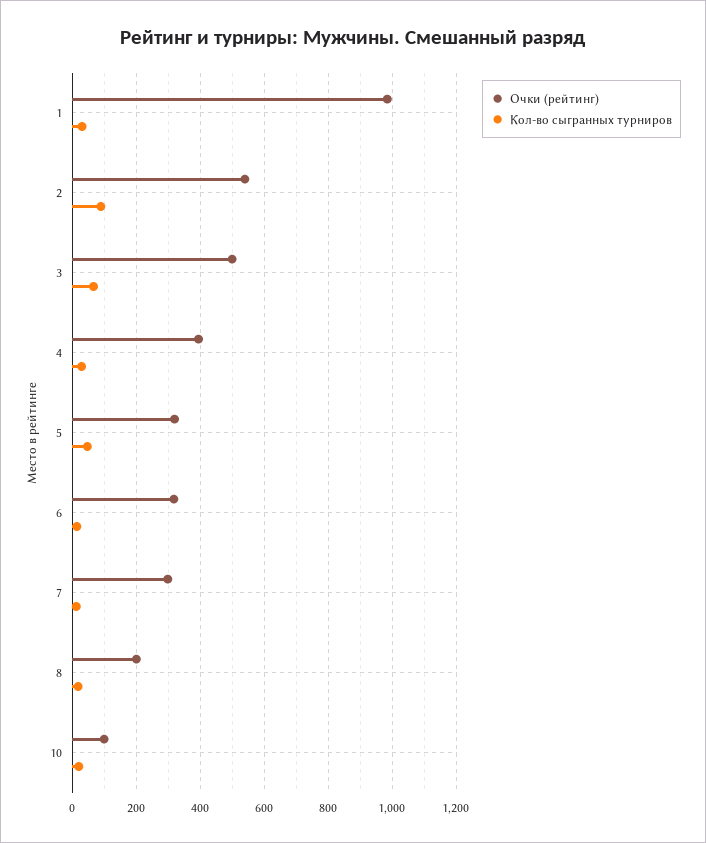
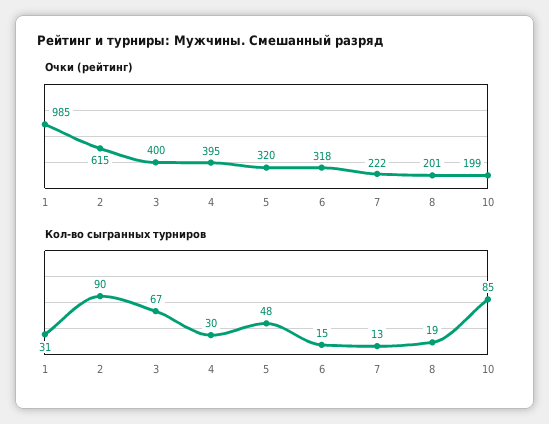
Очки (рейтинг), 2: 540 -> 615
Очки (рейтинг), 3: 500 -> 400
Очки (рейтинг), 7: 300 -> 222
Очки (рейтинг), 10: 100 -> 199
Кол-во сыгранных турниров, 10: 20 -> 85

